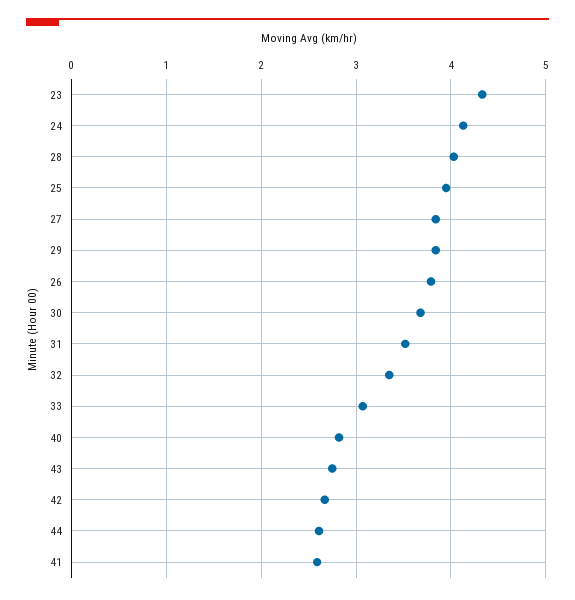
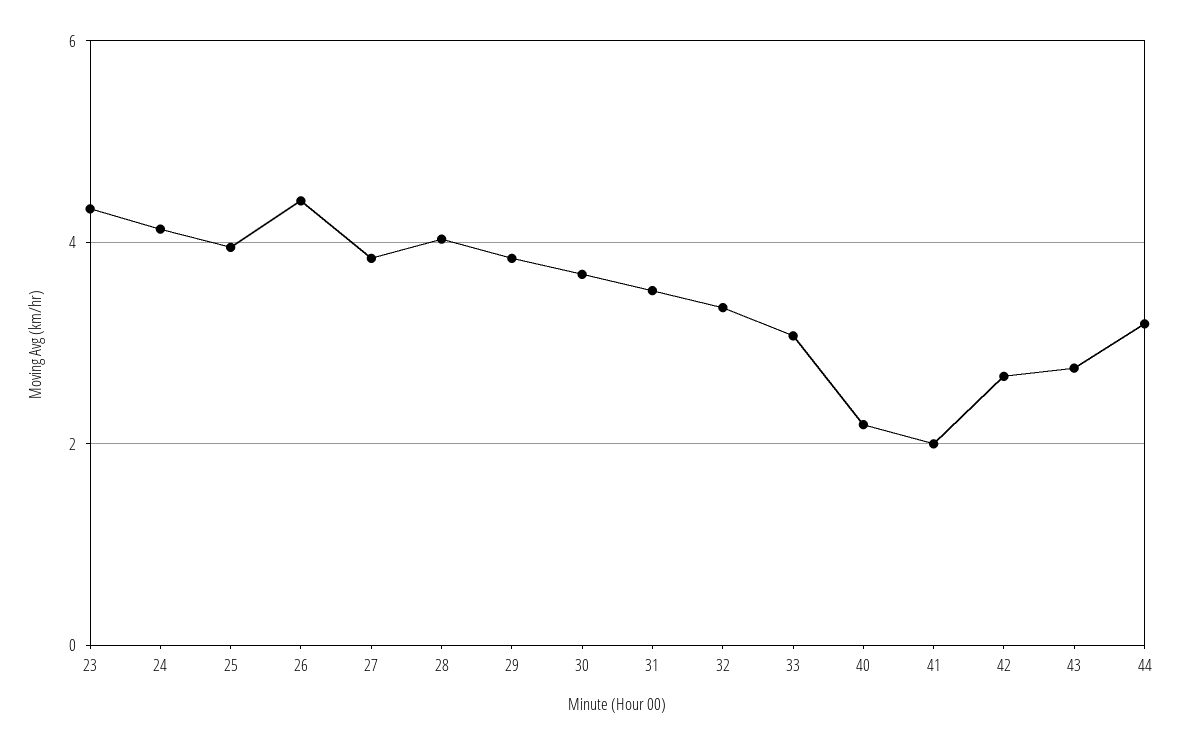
26: 3.8 -> 4.4
40: 2.8 -> 2.2
44: 2.6 -> 3.2
41: 2.6 -> 2

